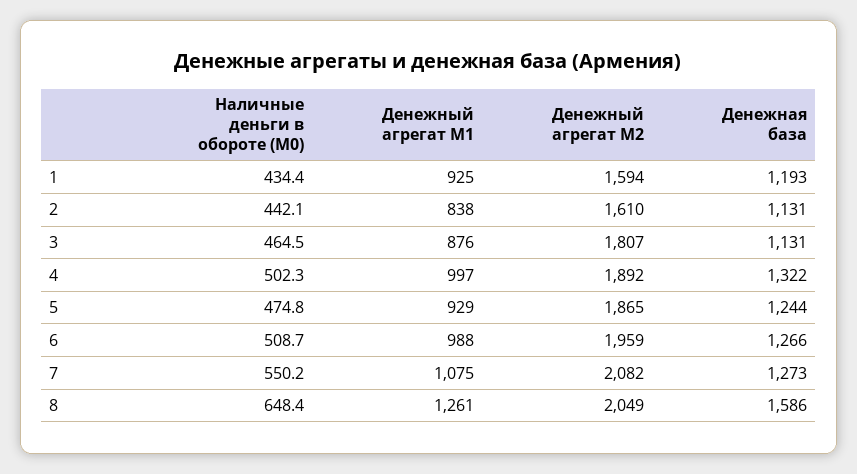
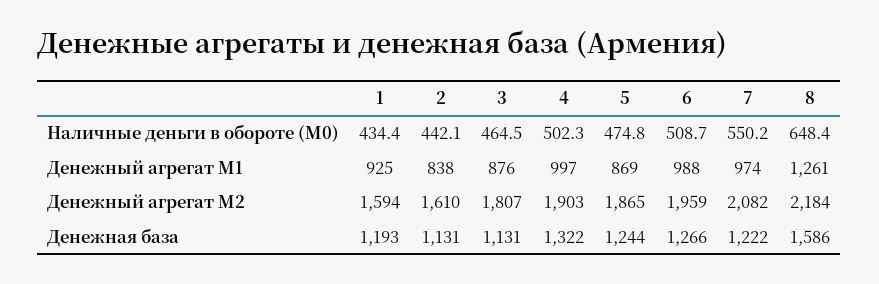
Денежный агрегат М2, 4: 1892 -> 1903
Денежный агрегат М1, 5: 929 -> 869
Денежный агрегат М1, 7: 1075 -> 974
Денежная база, 7: 1273 -> 1222
Денежный агрегат М2, 8: 2049 -> 2184

